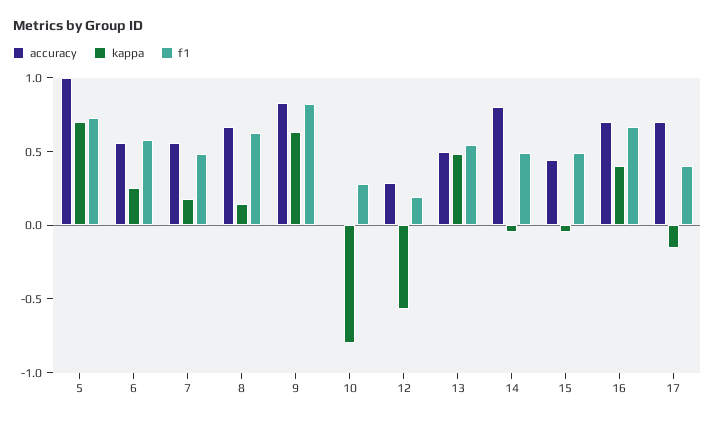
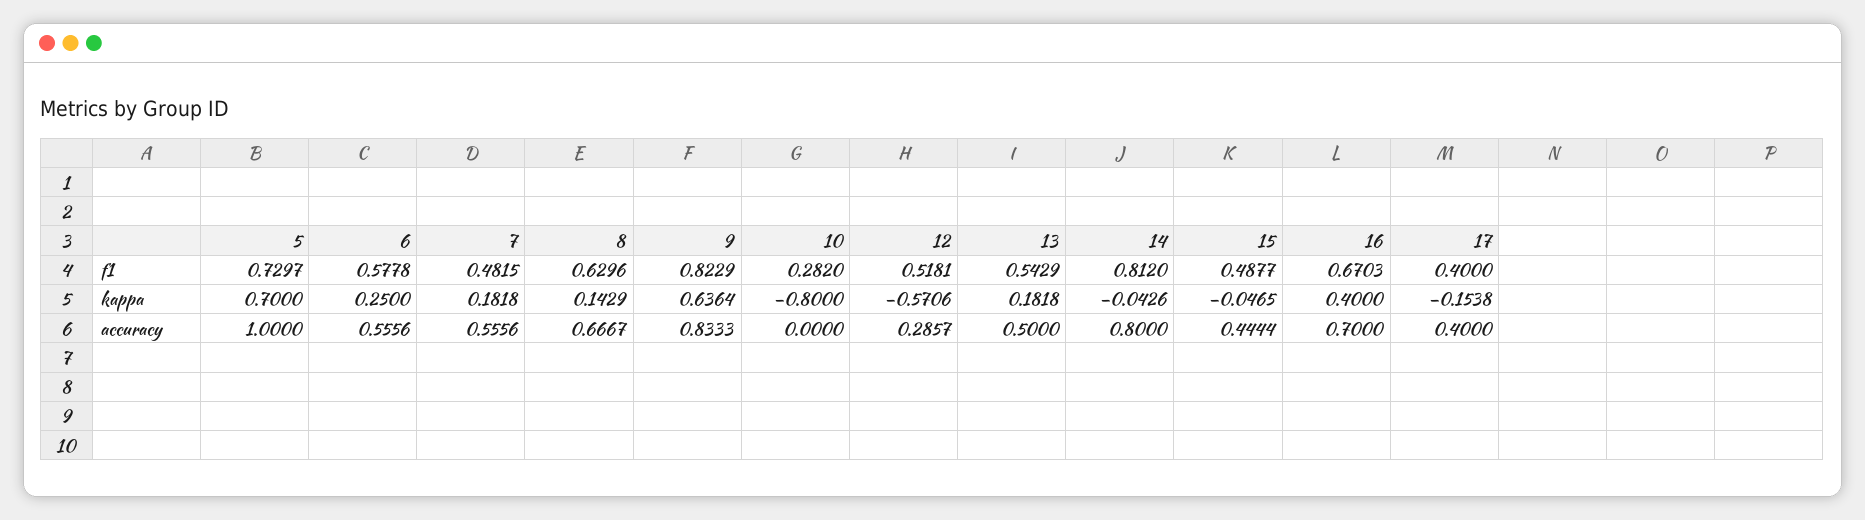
f1, 12: 0.2 -> 0.5181
kappa, 13: 0.5 -> 0.1818
f1, 14: 0.5 -> 0.812
accuracy, 17: 0.7 -> 0.4

